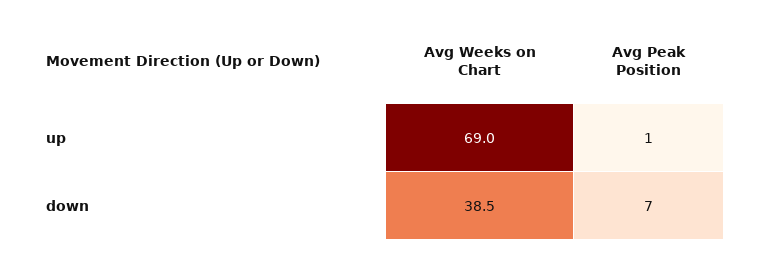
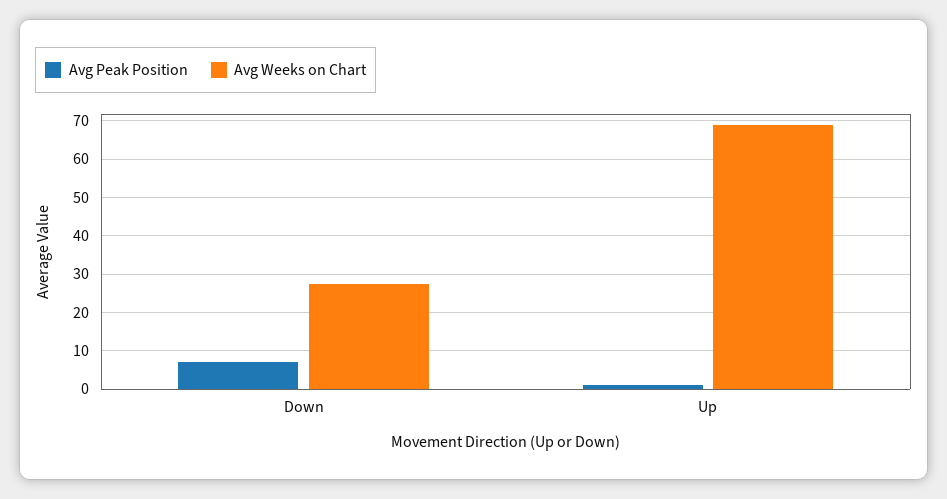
Avg Weeks on Chart, down: 38.5 -> 28

